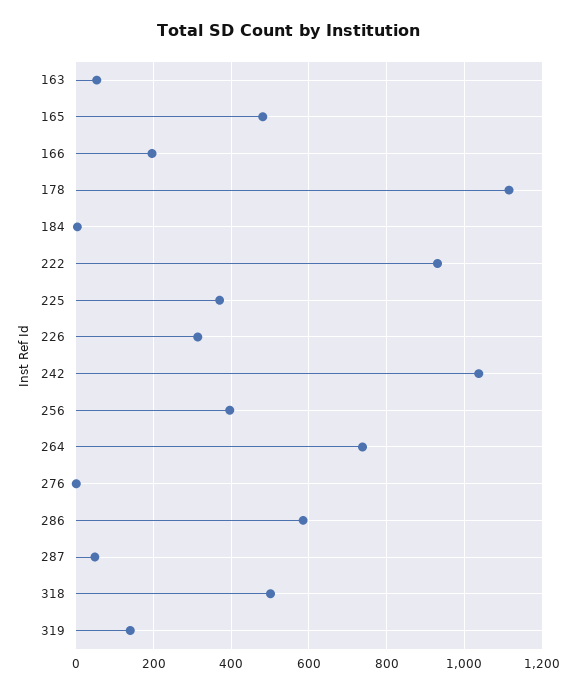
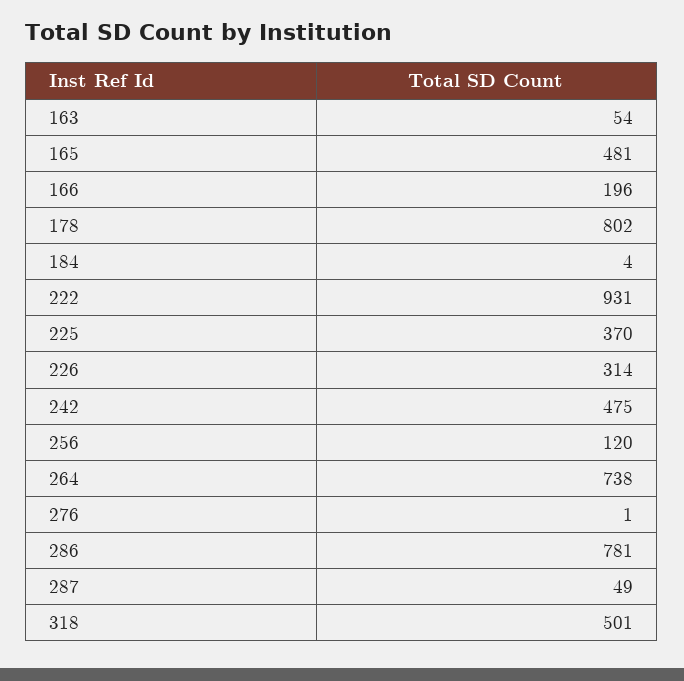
178: 1120 -> 802
242: 1040 -> 475
256: 400 -> 120
286: 580 -> 781
319: 140 -> none

